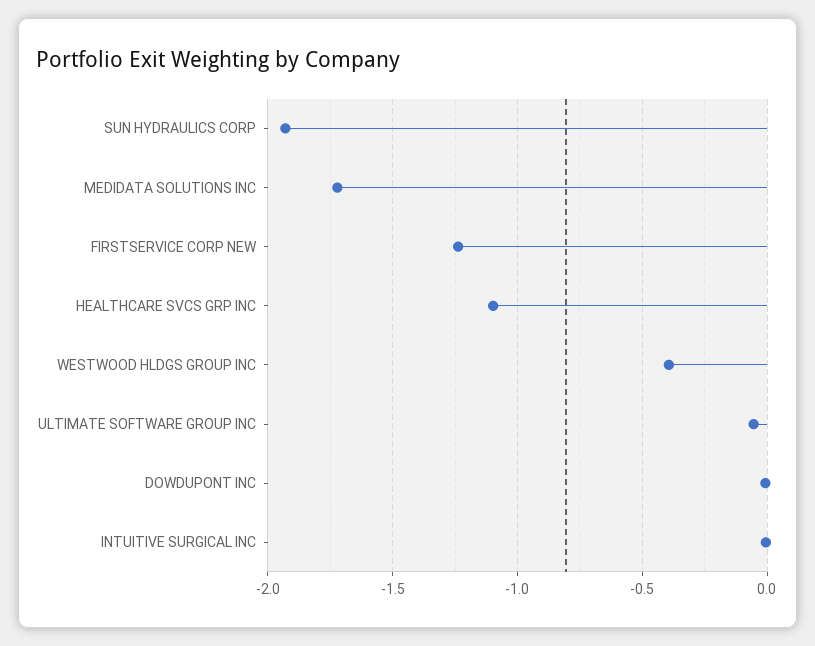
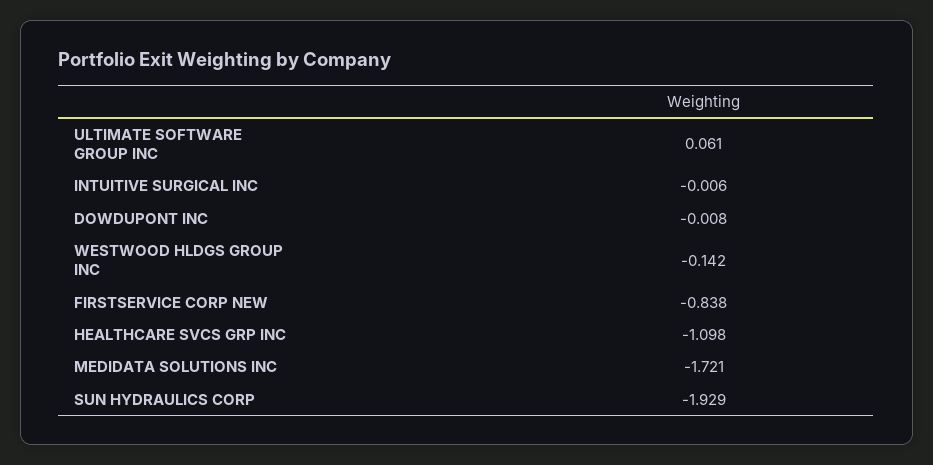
FIRSTSERVICE CORP NEW: -1.25 -> -0.838
WESTWOOD HLDGS GROUP INC: -0.4 -> -0.142
ULTIMATE SOFTWARE GROUP INC: -0.05 -> 0.061

